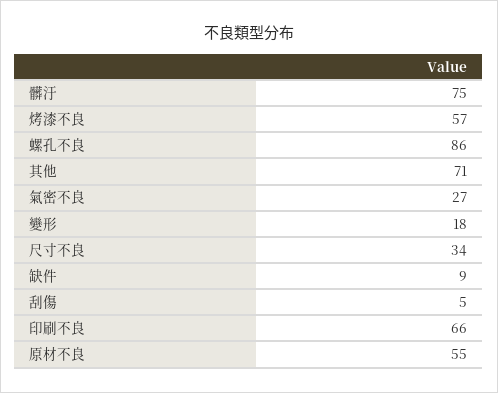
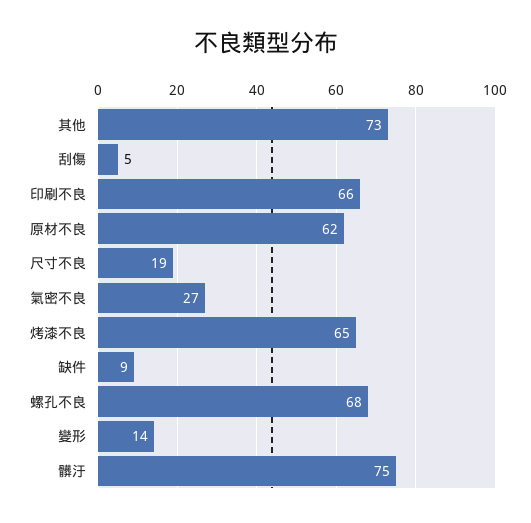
烤漆不良: 57 -> 65
螺孔不良: 86 -> 68
其他: 71 -> 73
變形: 18 -> 14
尺寸不良: 34 -> 19
原材不良: 55 -> 62

